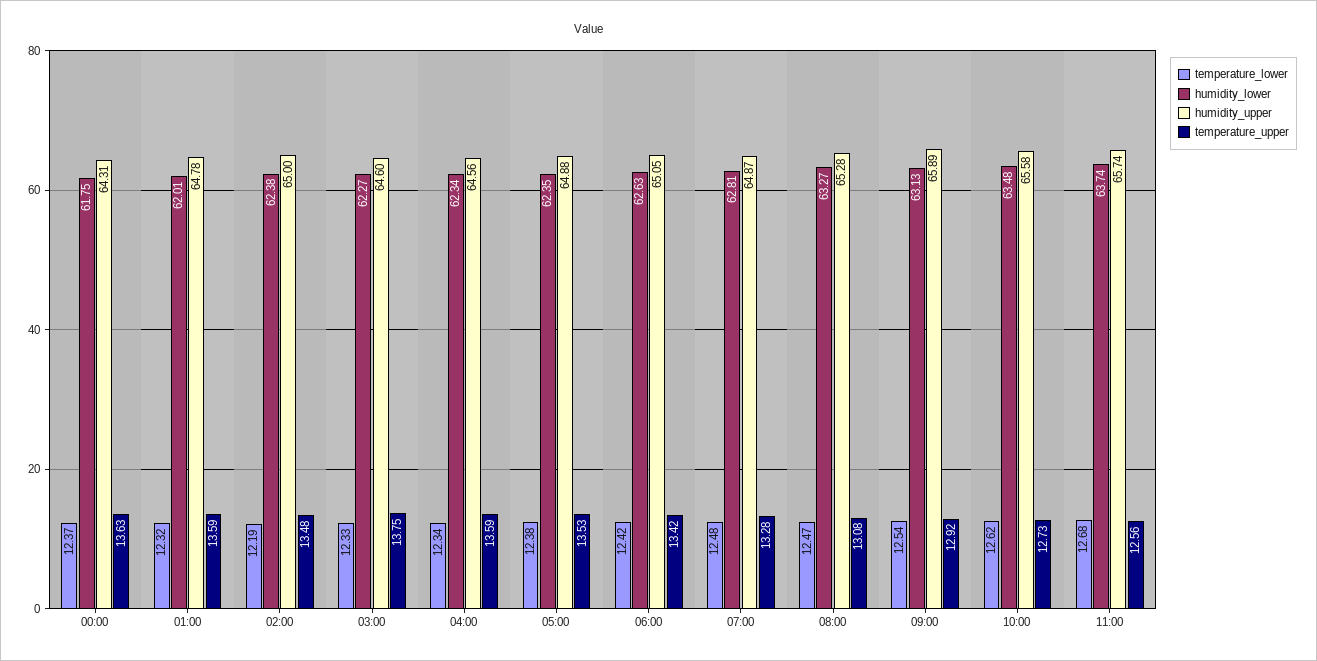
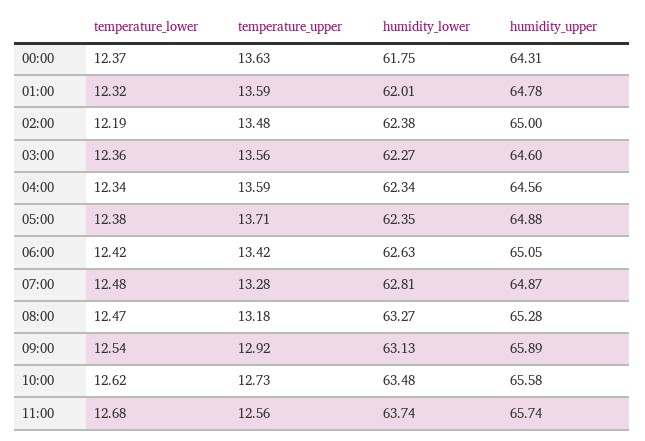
temperature_lower, 03:00: 12.33 -> 12.36
temperature_upper, 03:00: 13.75 -> 13.56
temperature_upper, 05:00: 13.53 -> 13.71
temperature_upper, 08:00: 13.08 -> 13.18

